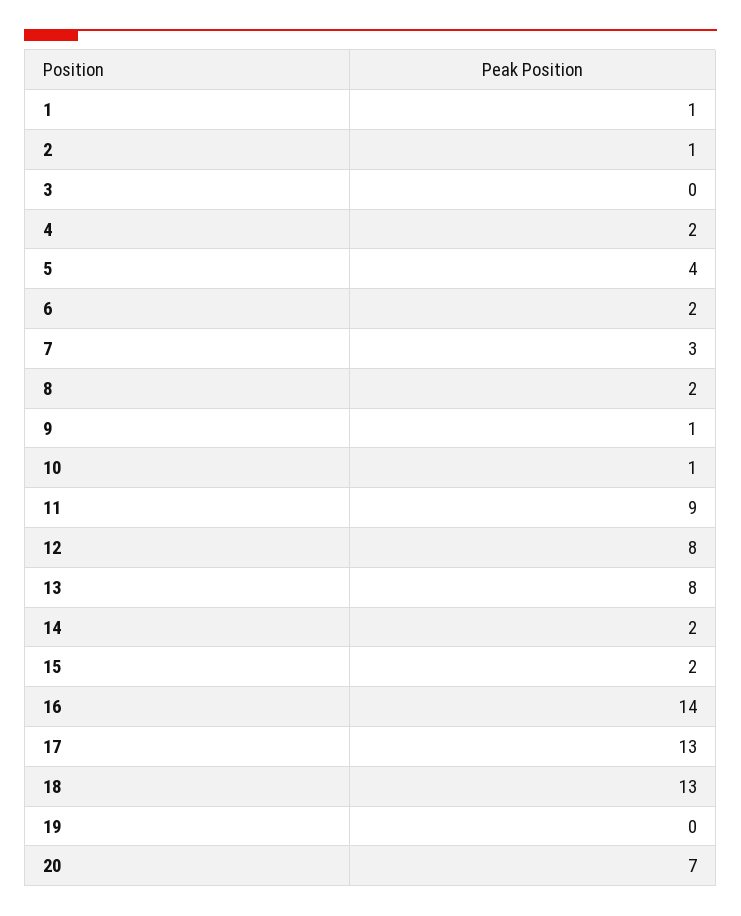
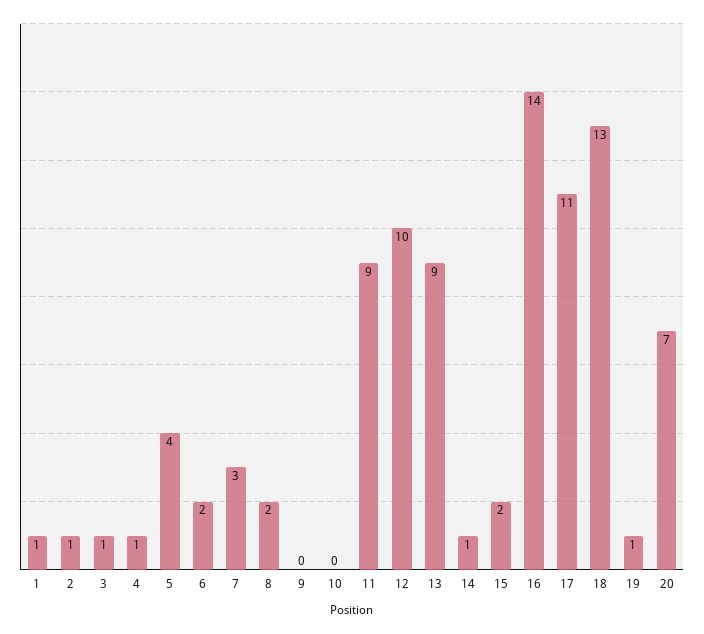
3: 0 -> 1
4: 2 -> 1
9: 1 -> 0
10: 1 -> 0
12: 8 -> 10
13: 8 -> 9
14: 2 -> 1
17: 13 -> 11
19: 0 -> 1

